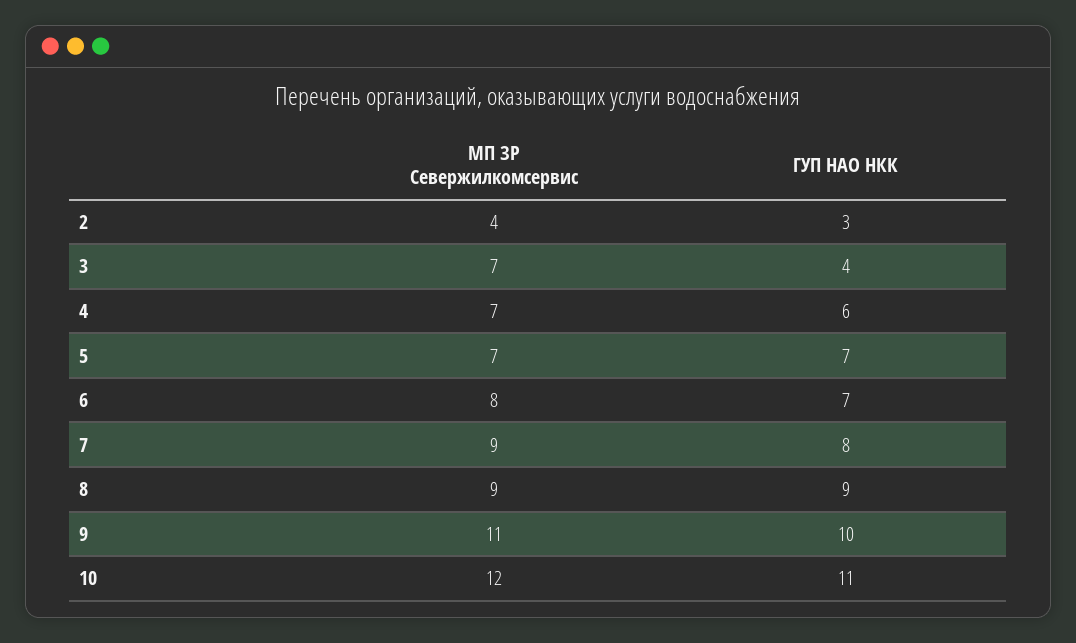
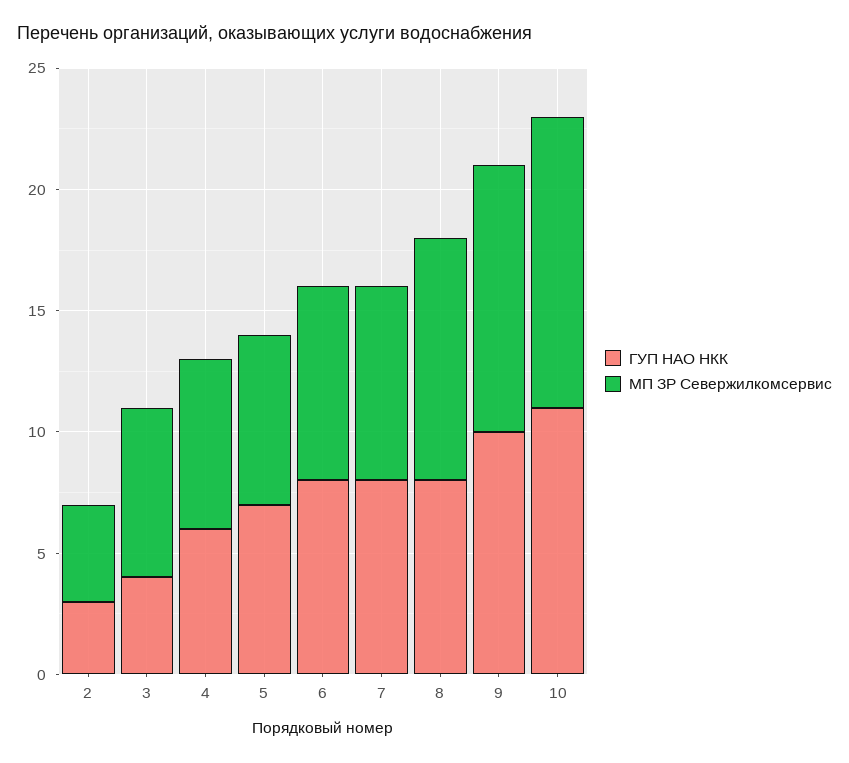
ГУП НАО НКК, 6: 7 -> 8
МП ЗР Севержилкомсервис, 7: 9 -> 8
МП ЗР Севержилкомсервис, 8: 9 -> 10
ГУП НАО НКК, 8: 9 -> 8

